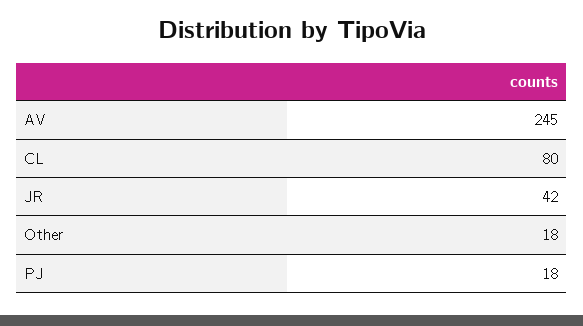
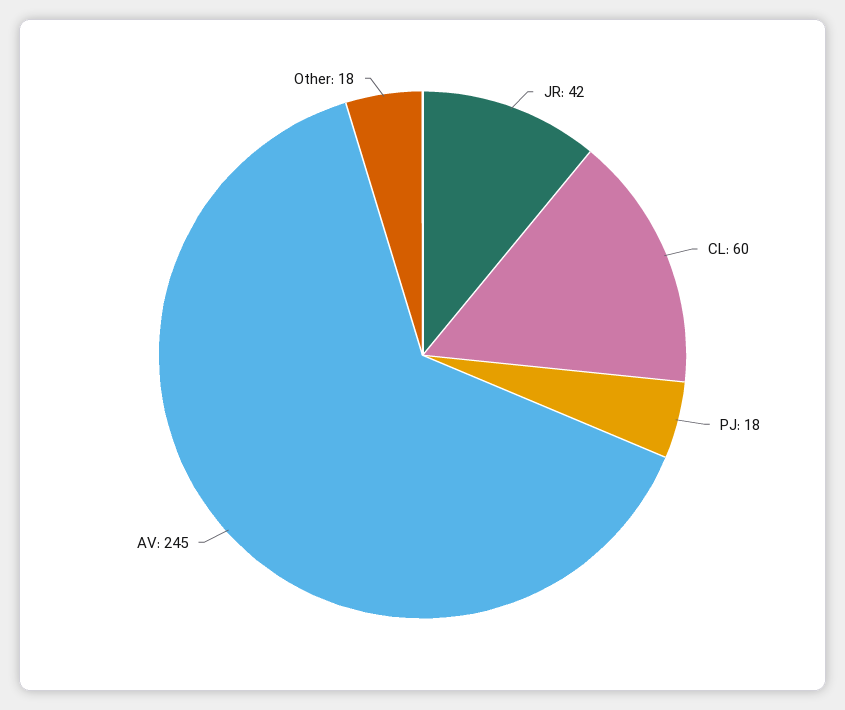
CL: 80 -> 60

